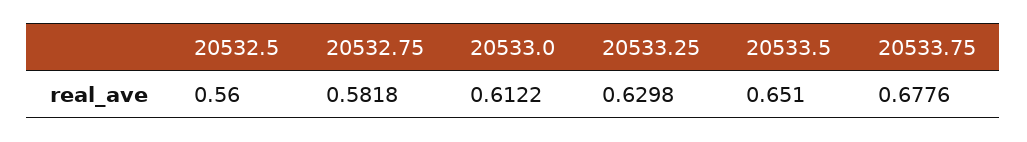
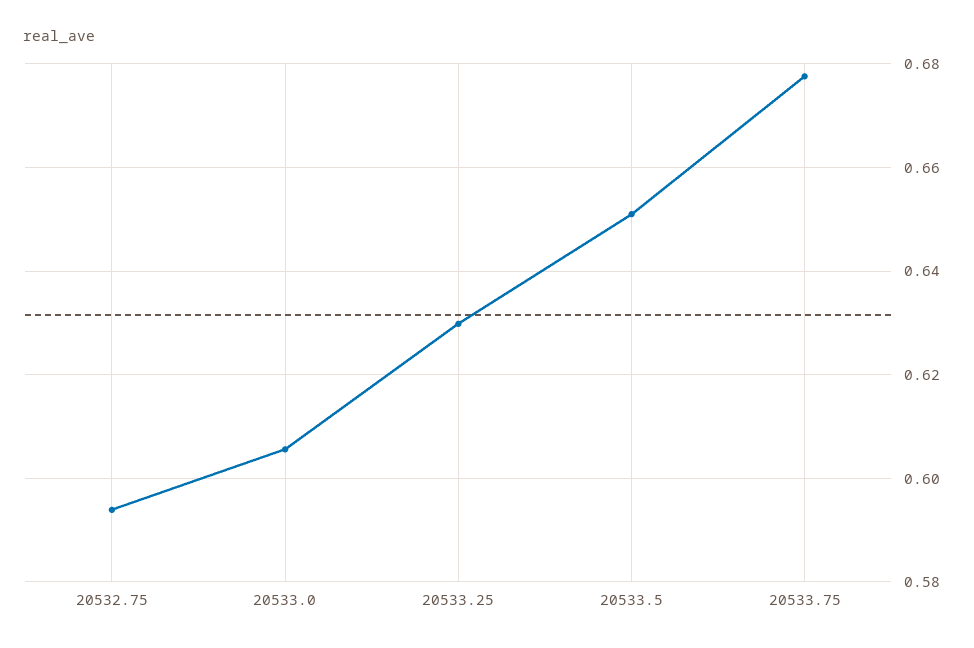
20532.5: 0.56 -> none
20532.75: 0.5818 -> 0.594
20533.0: 0.6122 -> 0.606

